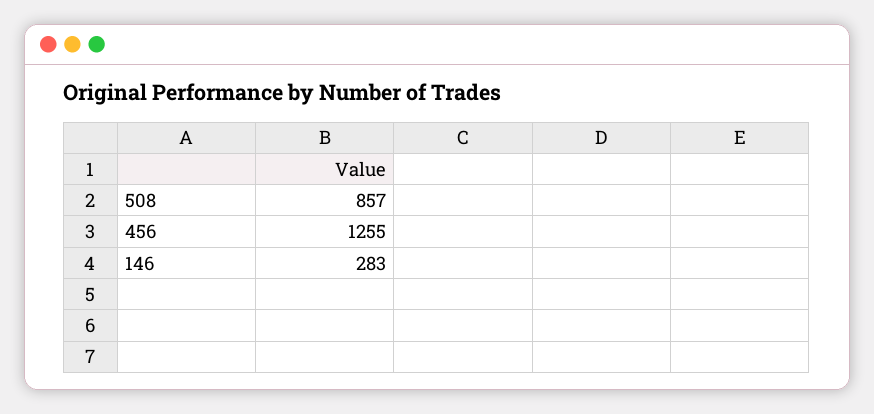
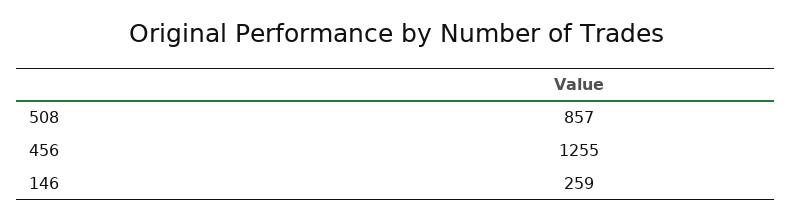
146: 283 -> 259

